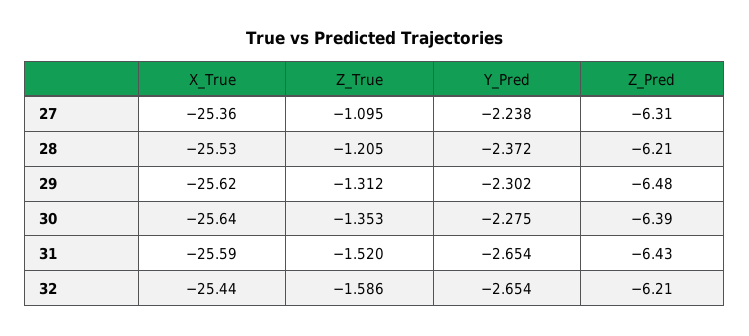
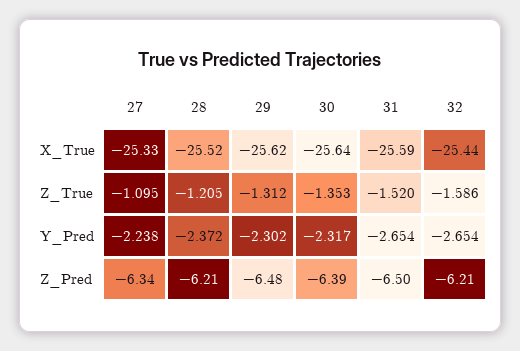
X_True, 27: -25.36 -> -25.33
Z_Pred, 27: -6.31 -> -6.34
X_True, 28: -25.53 -> -25.52
Y_Pred, 30: -2.275 -> -2.317
Z_Pred, 31: -6.43 -> -6.5

